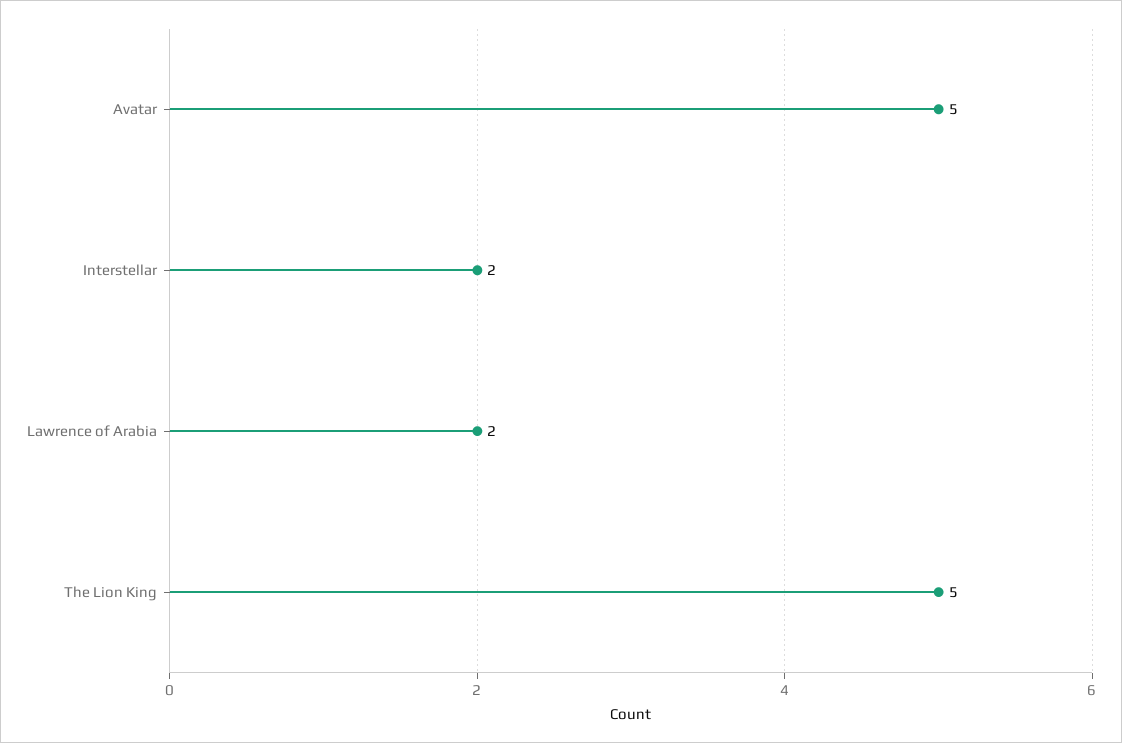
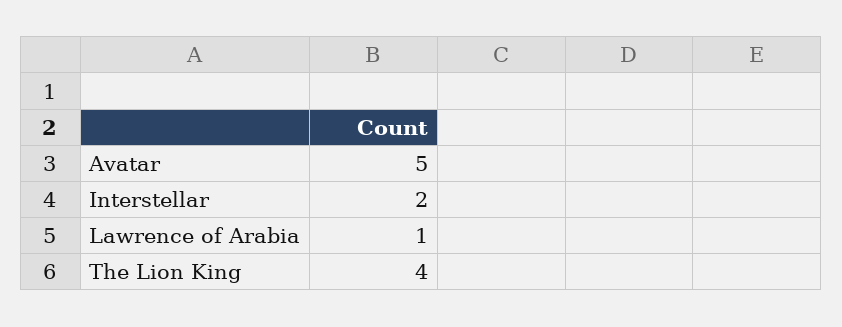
Lawrence of Arabia: 2 -> 1
The Lion King: 5 -> 4

